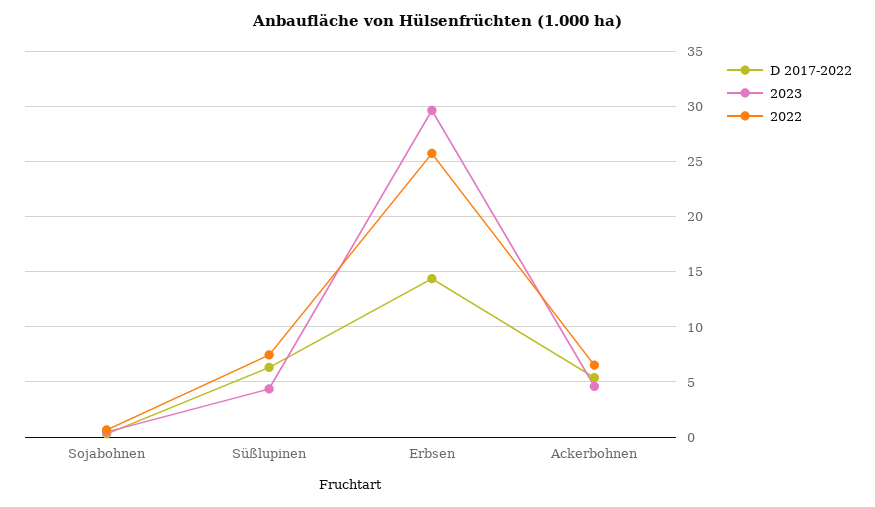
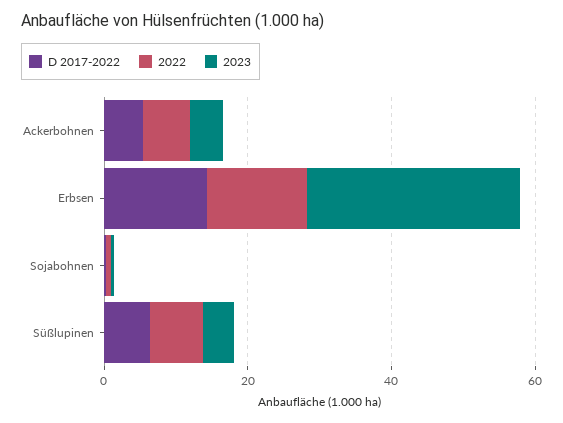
2022, Erbsen: 26 -> 15

